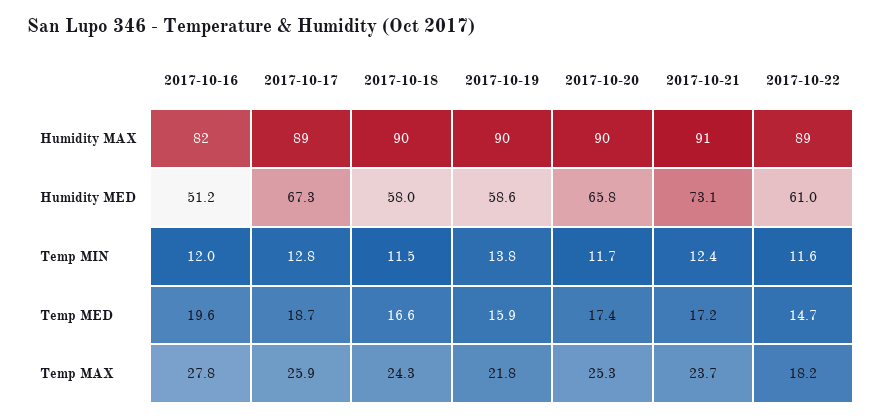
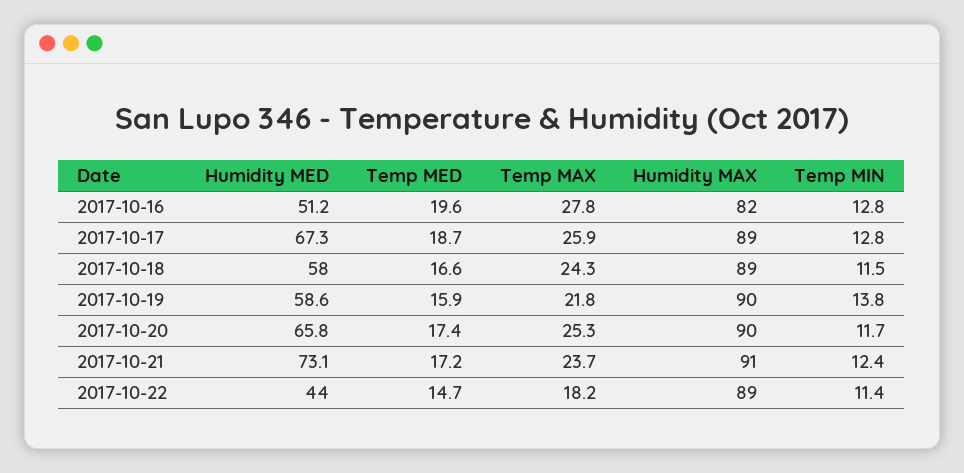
2017-10-18, Humidity MAX: 90 -> 89
2017-10-22, Humidity MED: 61 -> 44
2017-10-16, Temp MIN: 12 -> 12.8
2017-10-22, Temp MIN: 11.6 -> 11.4

